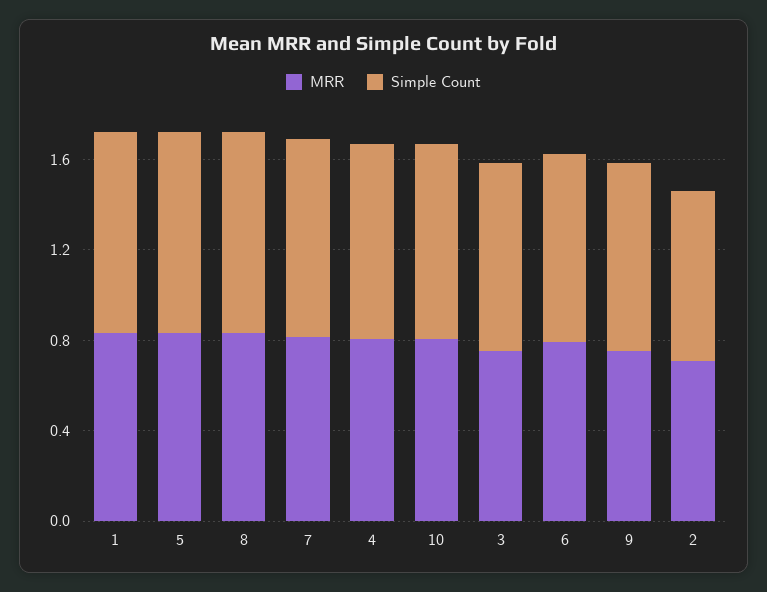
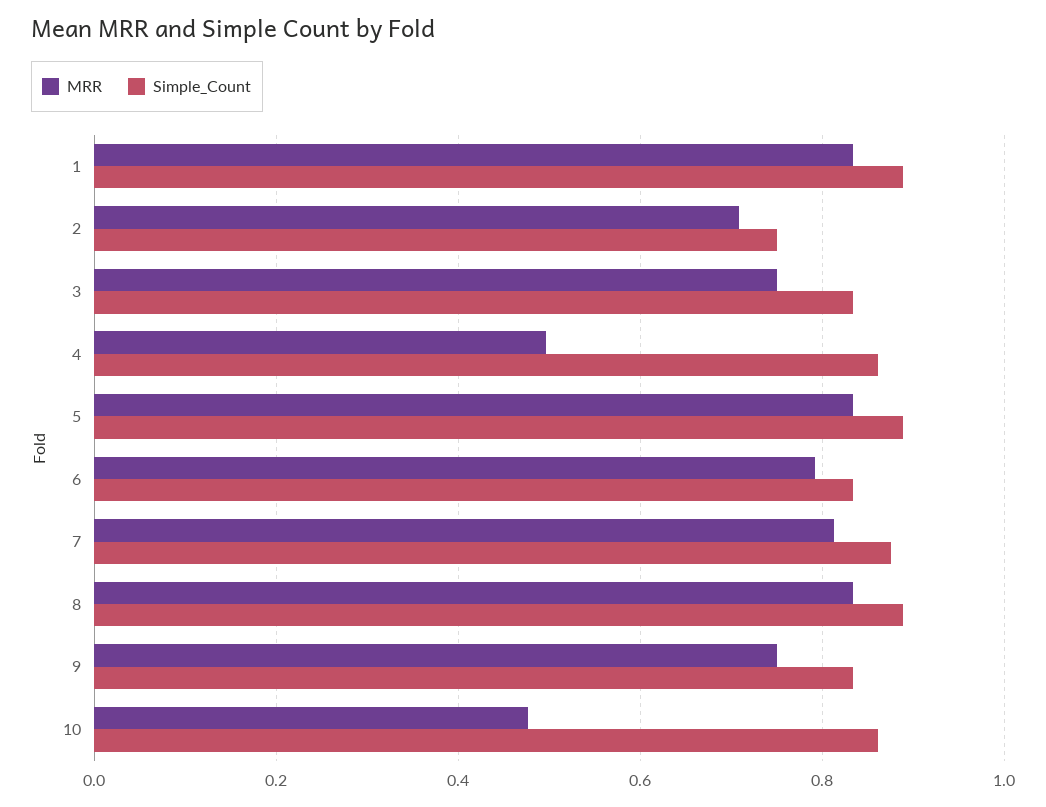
MRR, 4: 0.8 -> 0.5
MRR, 10: 0.8 -> 0.48

